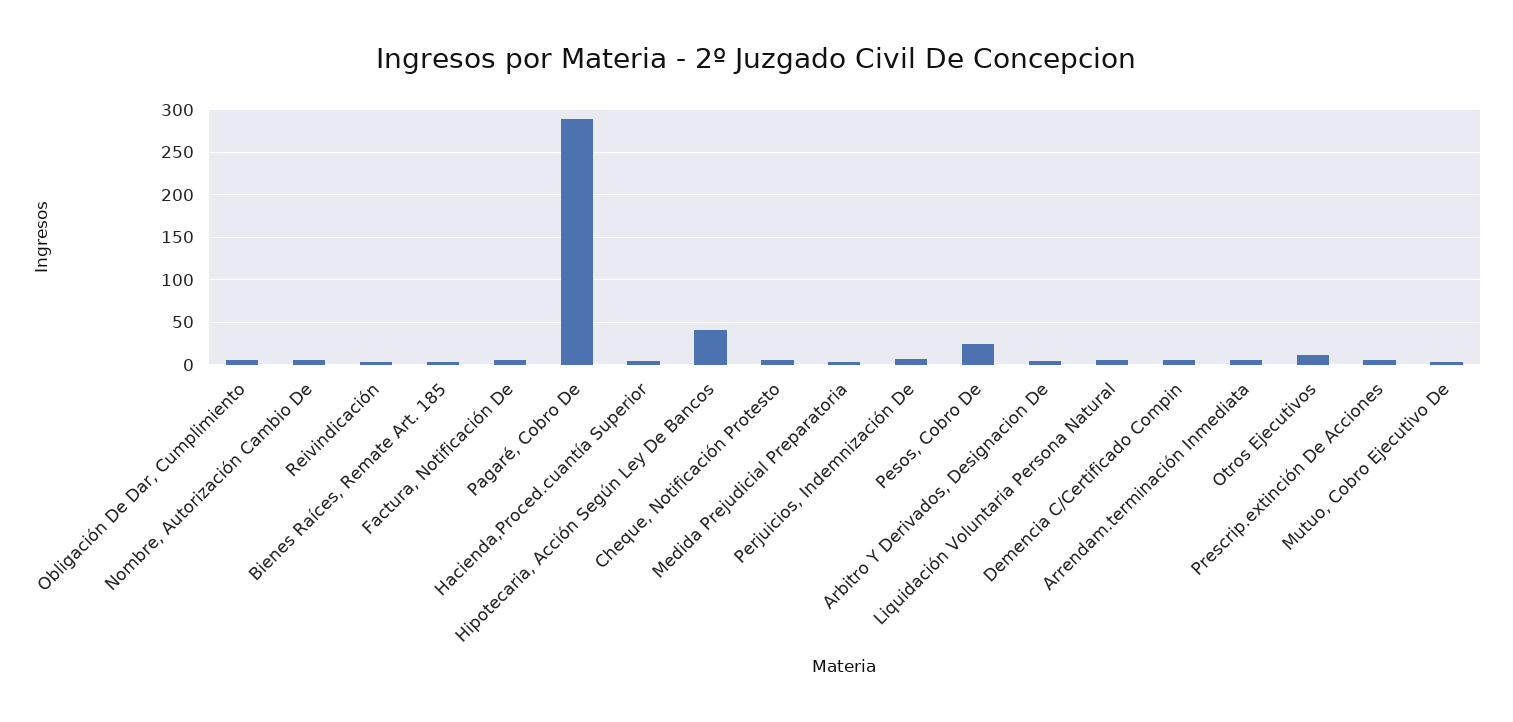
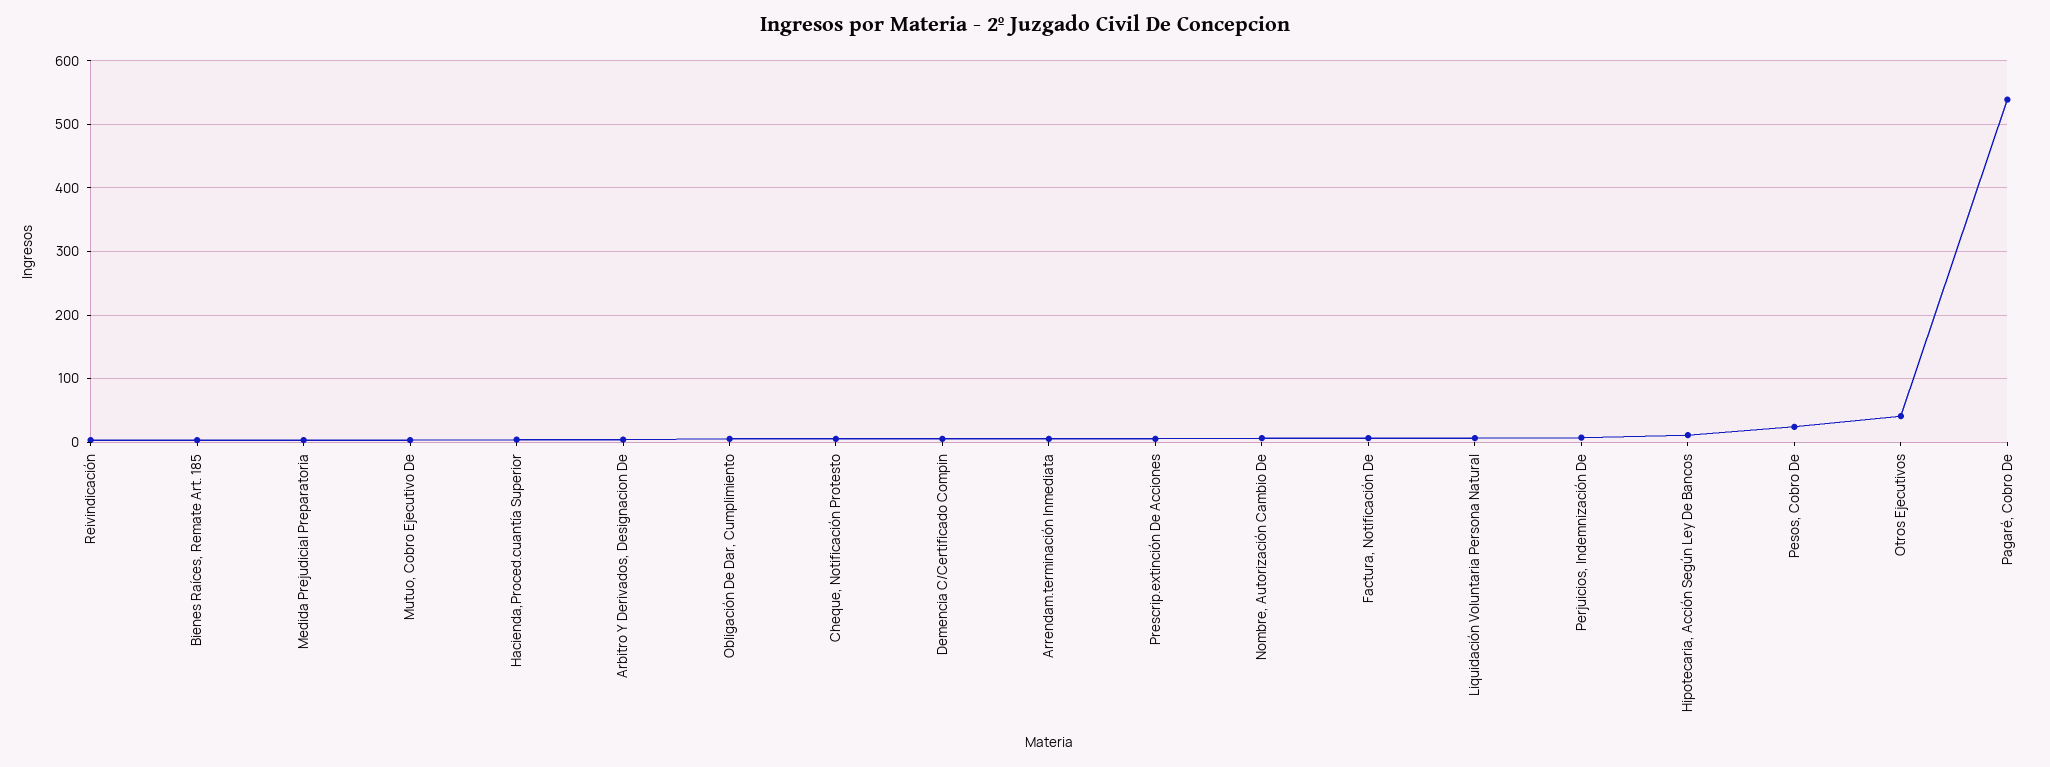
Pagaré, Cobro De: 290 -> 540
Hipotecaria, Acción Según Ley De Bancos: 40 -> 10
Otros Ejecutivos: 10 -> 40

